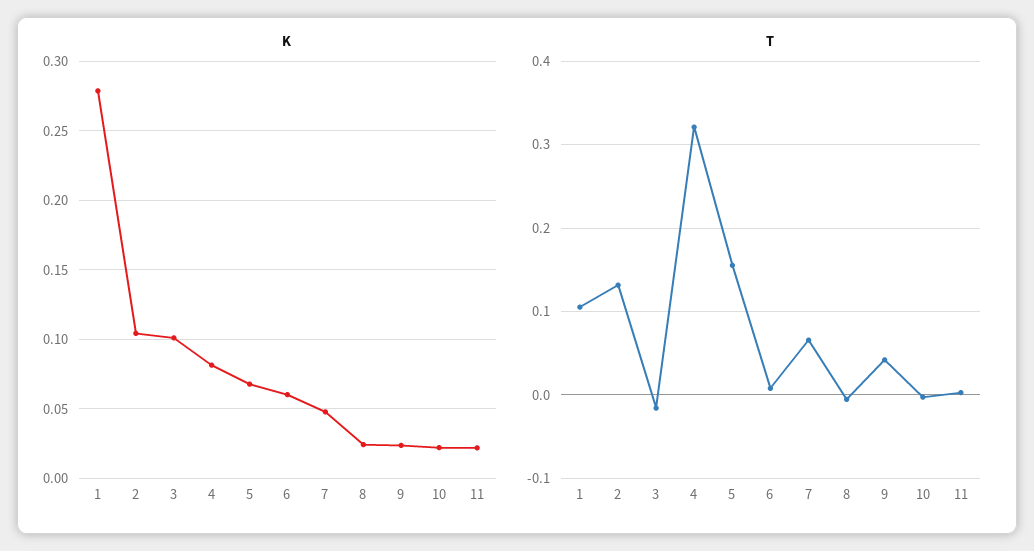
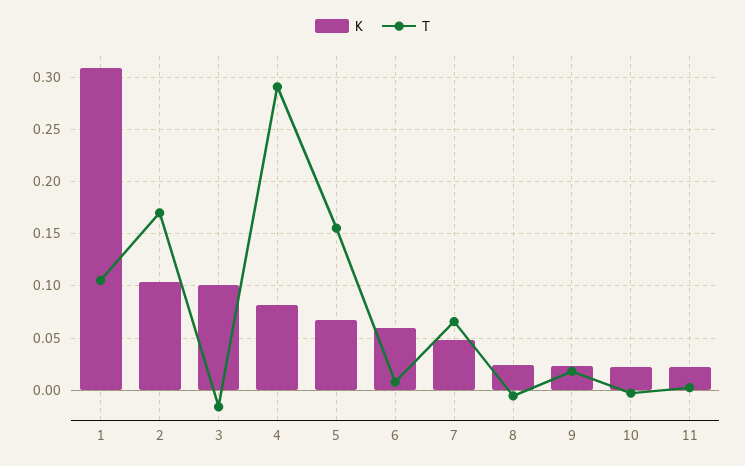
K, 1: 0.28 -> 0.31
T, 2: 0.13 -> 0.17
T, 4: 0.32 -> 0.29
T, 9: 0.04 -> 0.02

